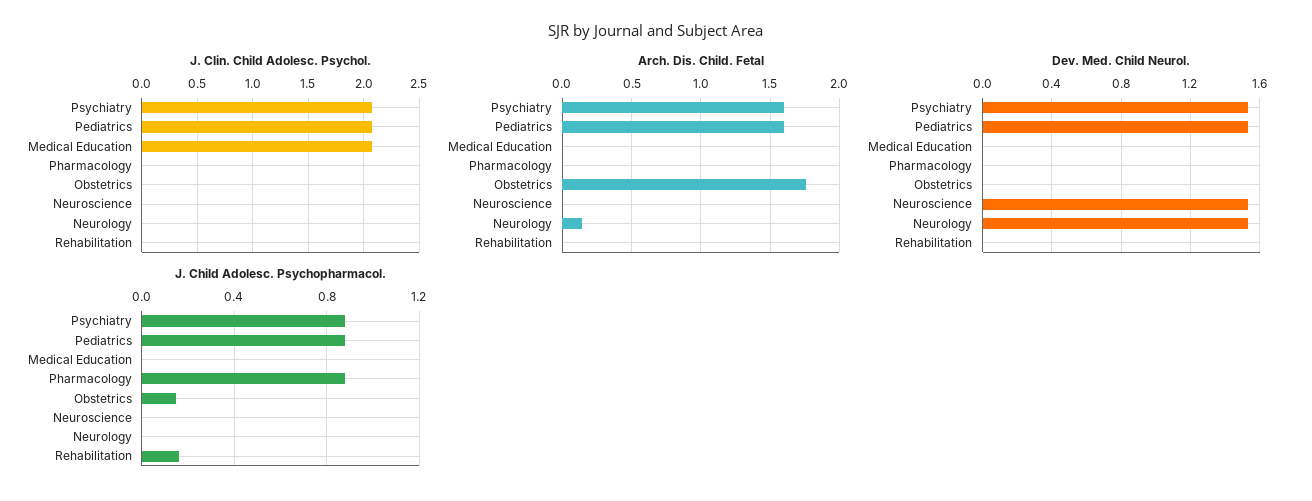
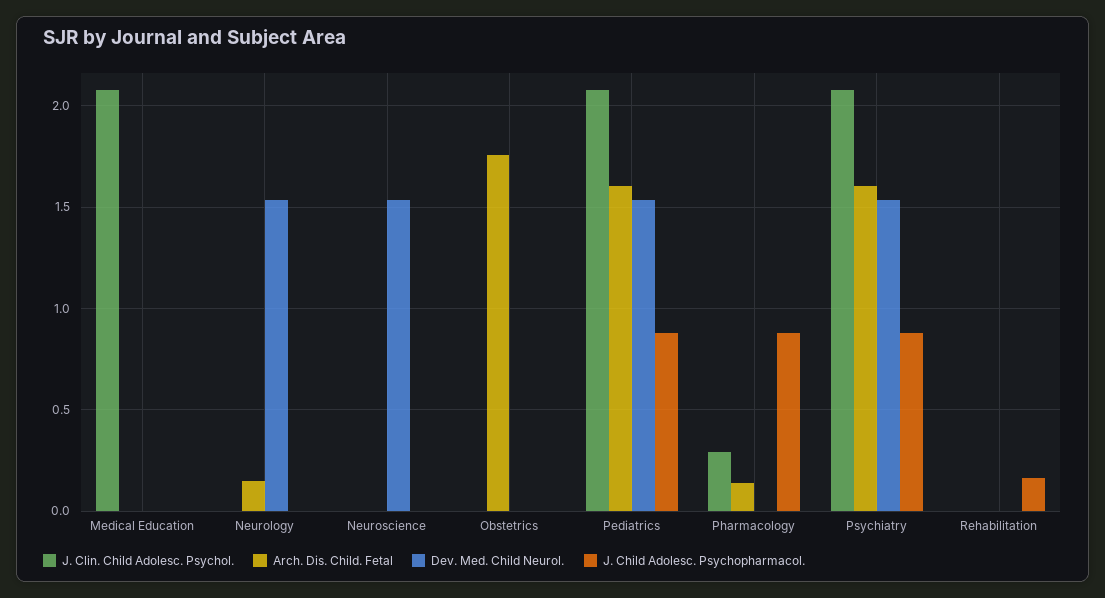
J. Clin. Child Adolesc. Psychol., Pharmacology: 0 -> 0.3
Arch. Dis. Child. Fetal, Pharmacology: 0 -> 0.15
J. Child Adolesc. Psychopharmacol., Obstetrics: 0.15 -> 0

